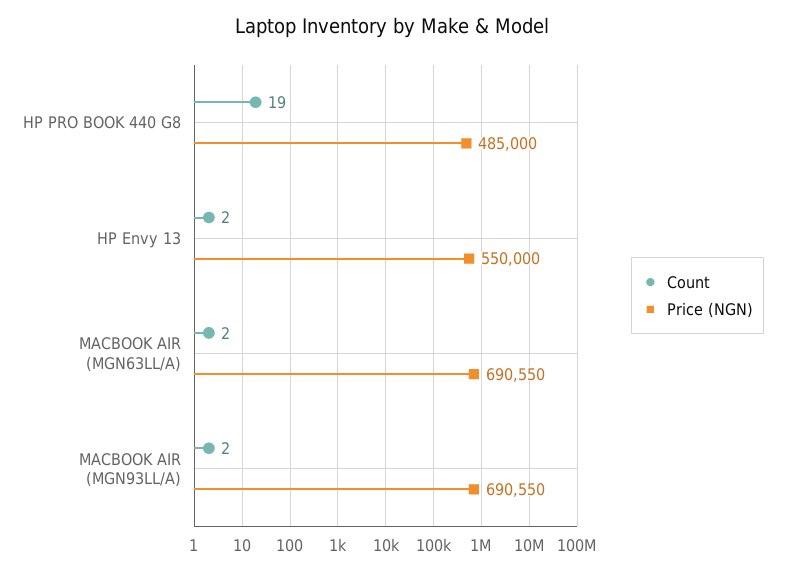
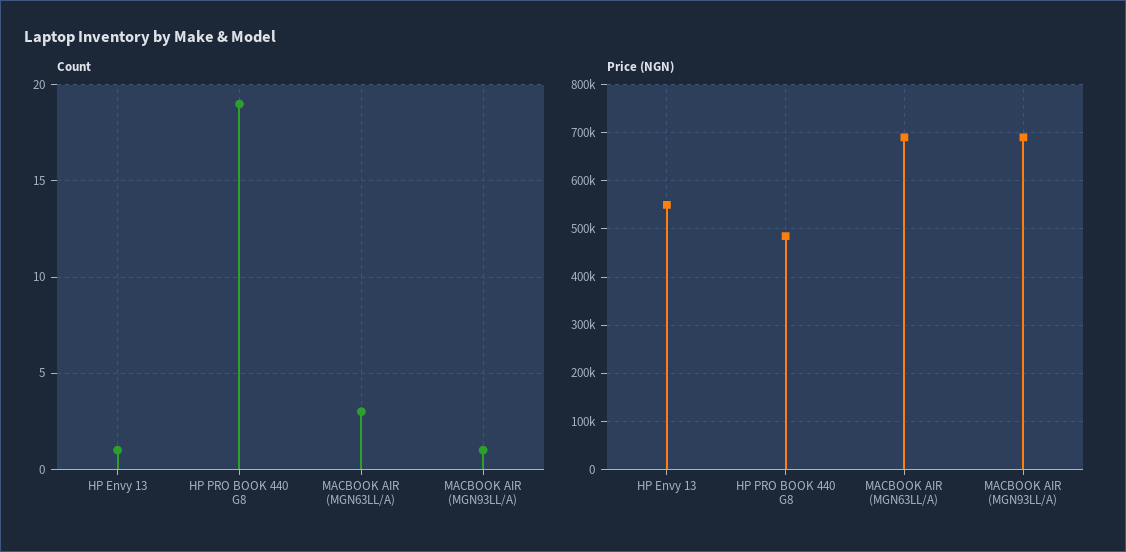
Count, HP Envy 13: 2 -> 1
Count, MACBOOK AIR (MGN63LL/A): 2 -> 3
Count, MACBOOK AIR (MGN93LL/A): 2 -> 1

